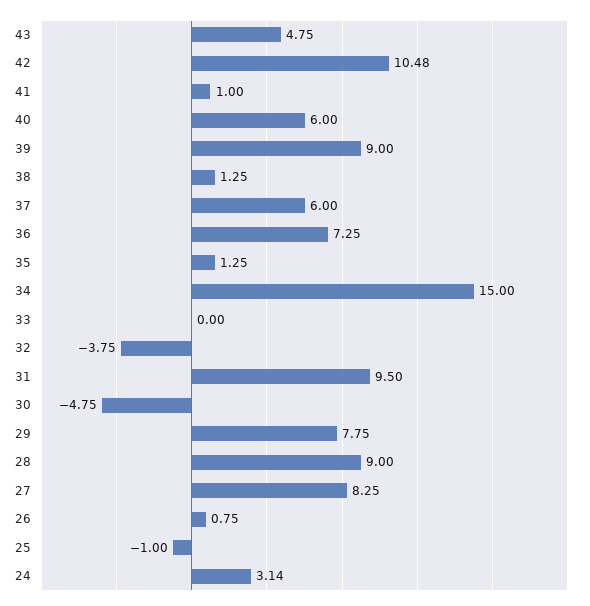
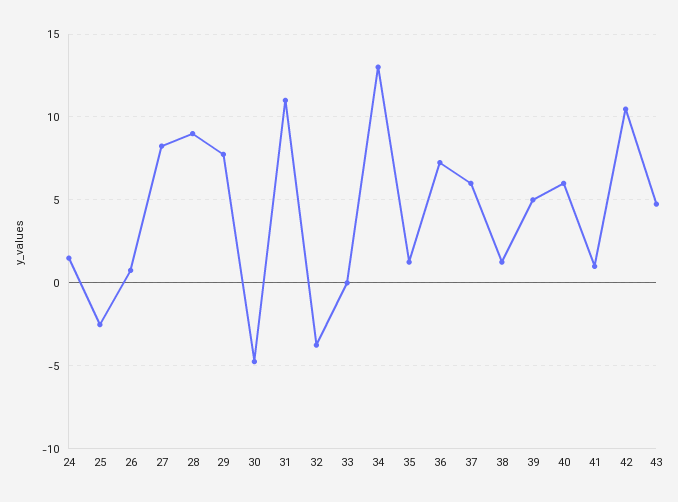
39: 9 -> 5
34: 15 -> 13
31: 9.5 -> 11
25: -1 -> -2.5
24: 3.14 -> 1.5

